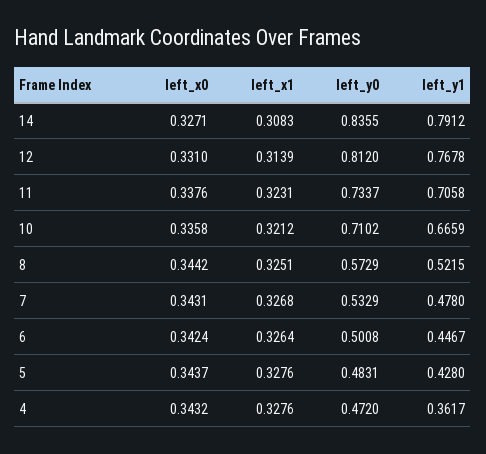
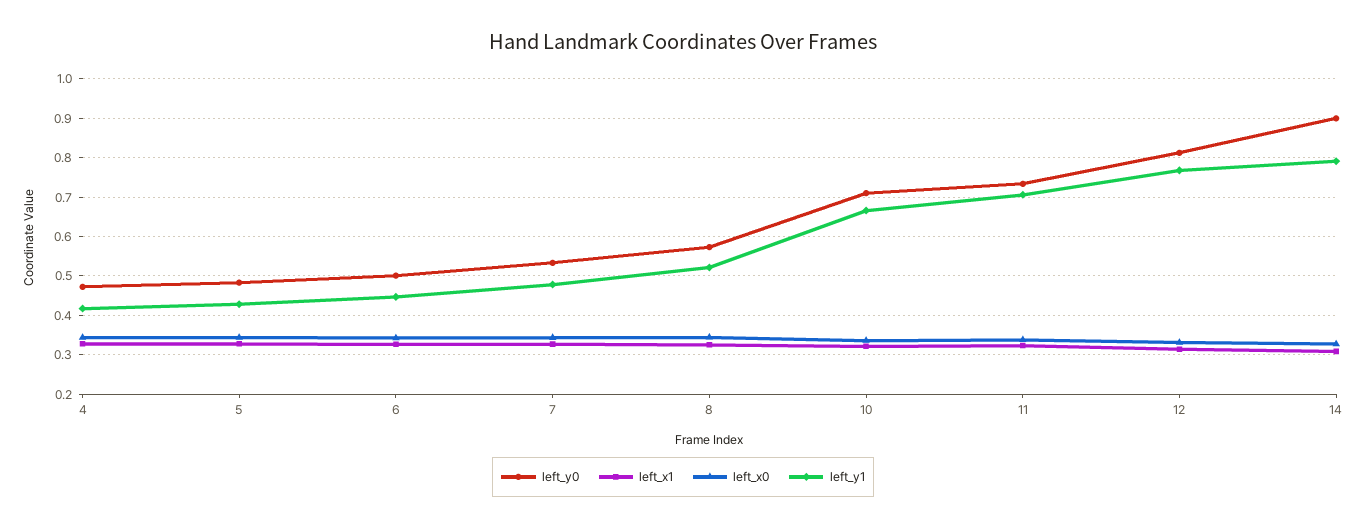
left_y0, 14: 0.8355 -> 0.9
left_y1, 4: 0.3617 -> 0.42

